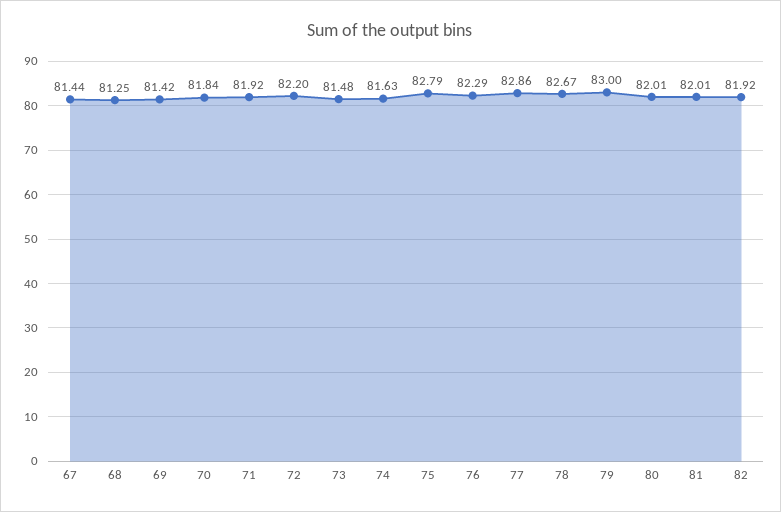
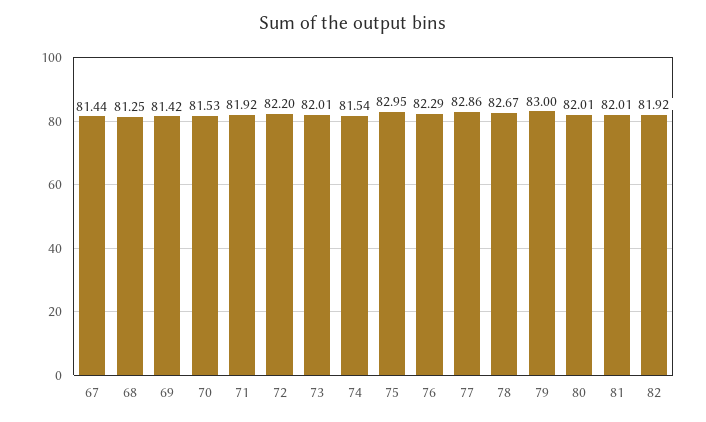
70: 81.84 -> 81.53
73: 81.48 -> 82.01
74: 81.63 -> 81.54
75: 82.79 -> 82.95

